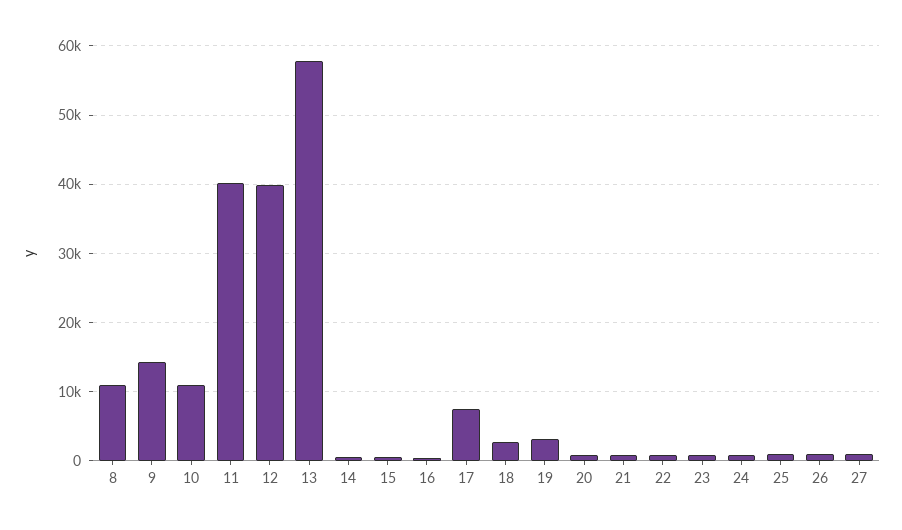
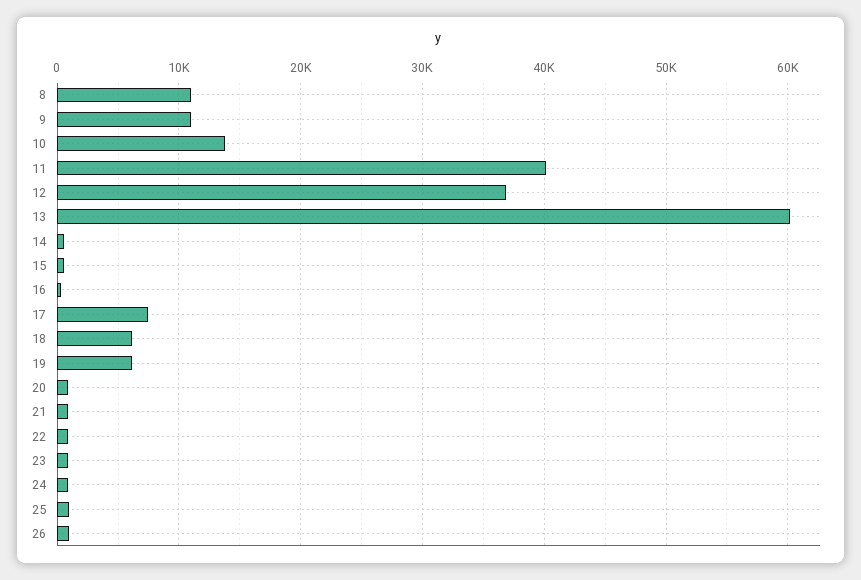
9: 14000 -> 11000
10: 11000 -> 14000
12: 40000 -> 37000
13: 58000 -> 60000
18: 3000 -> 6000
19: 3000 -> 6000
27: 1000 -> none

